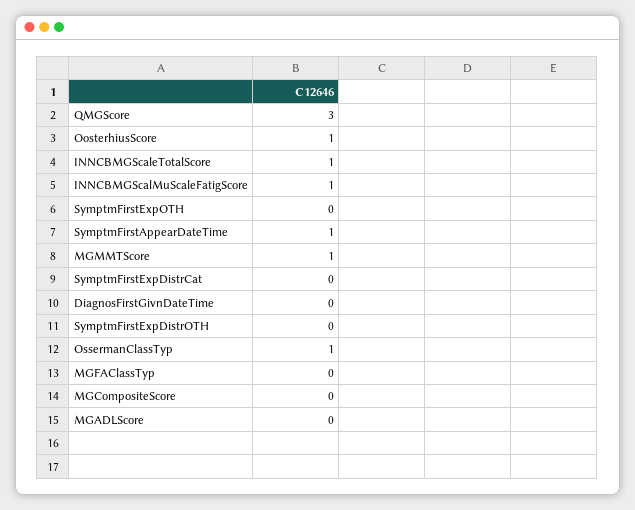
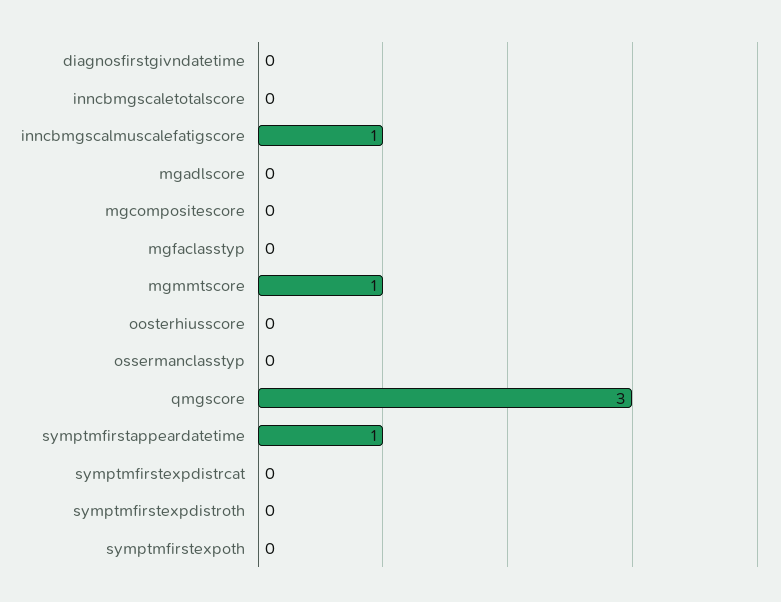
OosterhiusScore: 1 -> 0
INNCBMGScaleTotalScore: 1 -> 0
OssermanClassTyp: 1 -> 0

